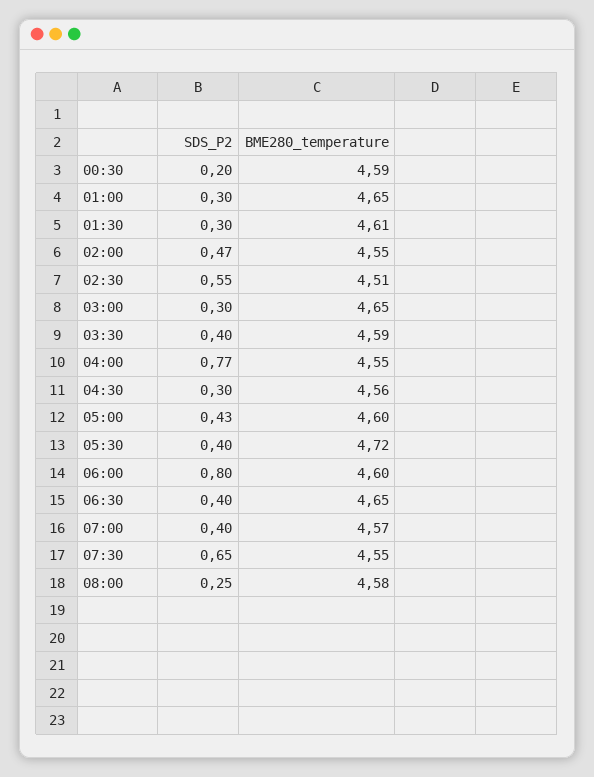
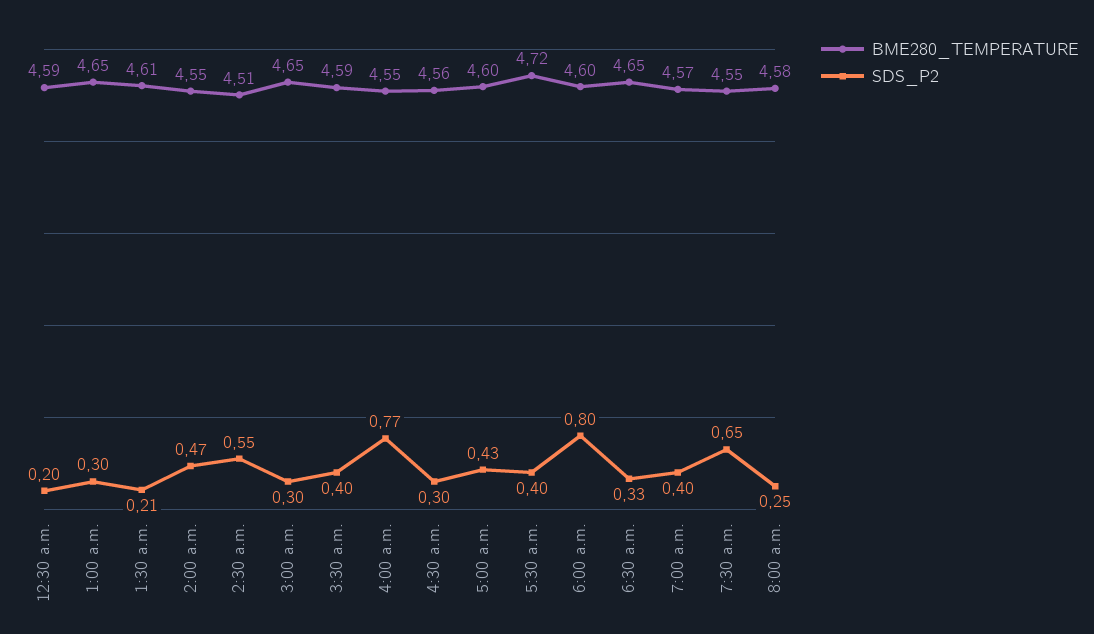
SDS_P2, 01:30: 0.3 -> 0.21
SDS_P2, 06:30: 0.4 -> 0.33

